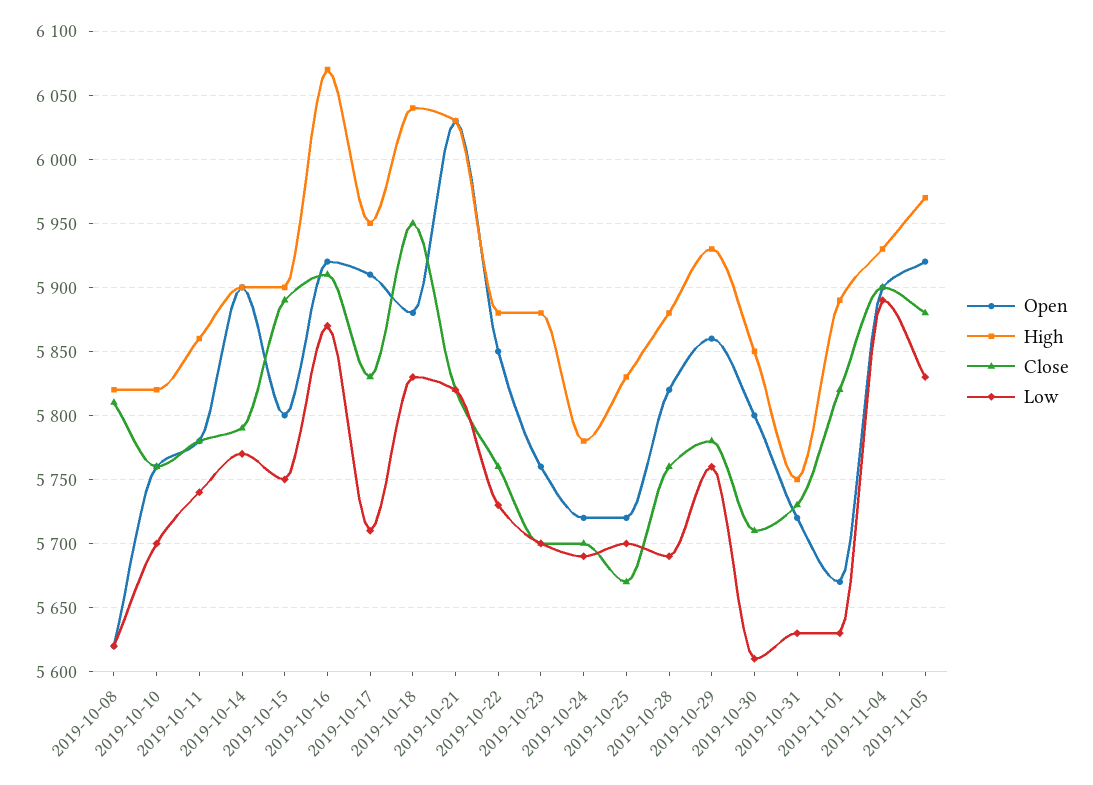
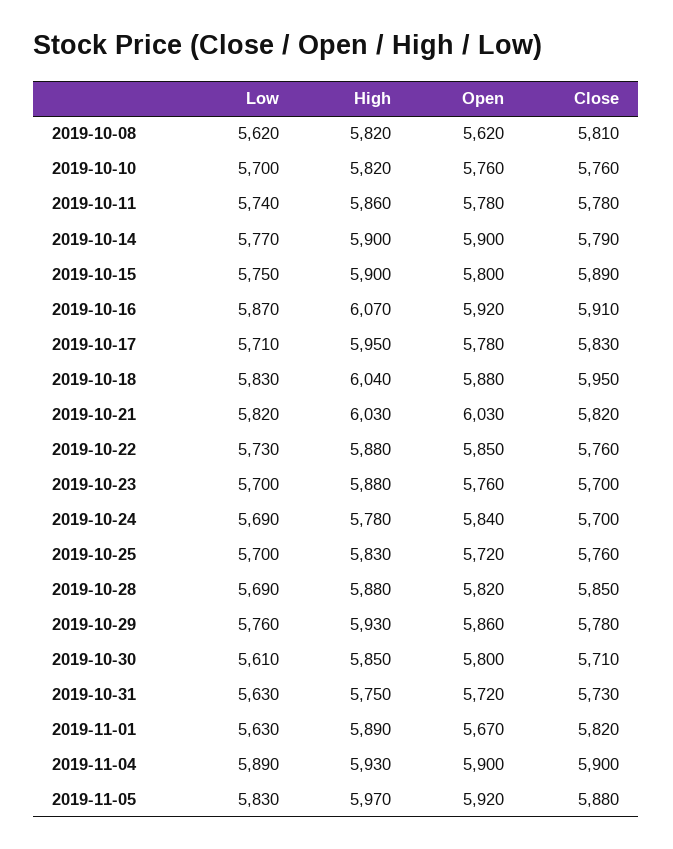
Open, 2019-10-17: 5910 -> 5780
Open, 2019-10-24: 5720 -> 5840
Close, 2019-10-25: 5670 -> 5760
Close, 2019-10-28: 5760 -> 5850

